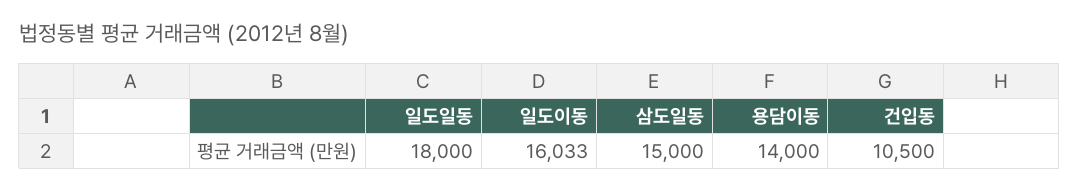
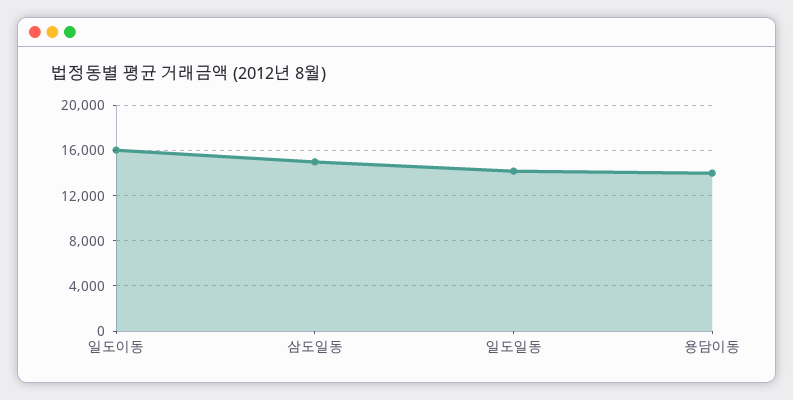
일도일동: 18000 -> 14000
건입동: 10500 -> none

